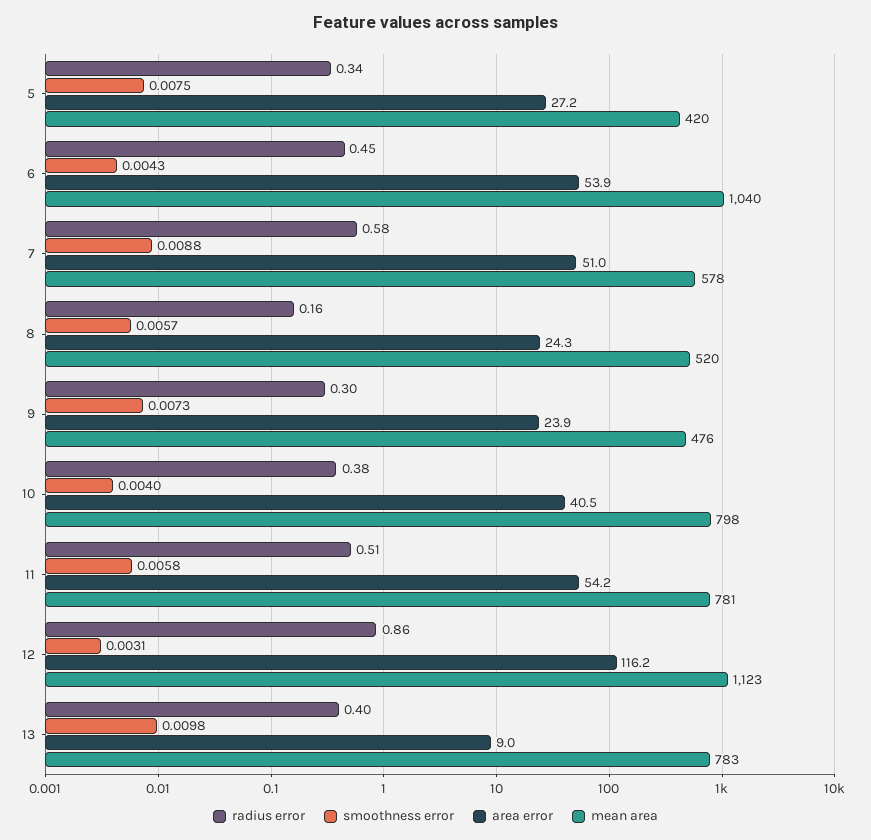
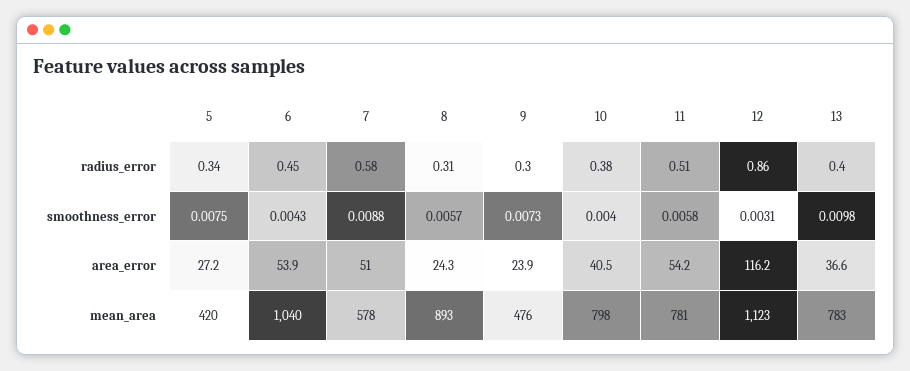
radius error, 8: 0.16 -> 0.31
mean area, 8: 520 -> 893
area error, 13: 9 -> 36.6

